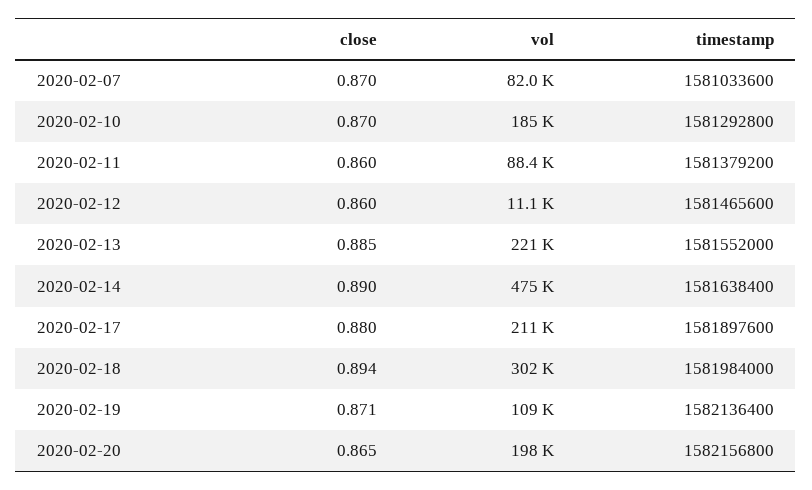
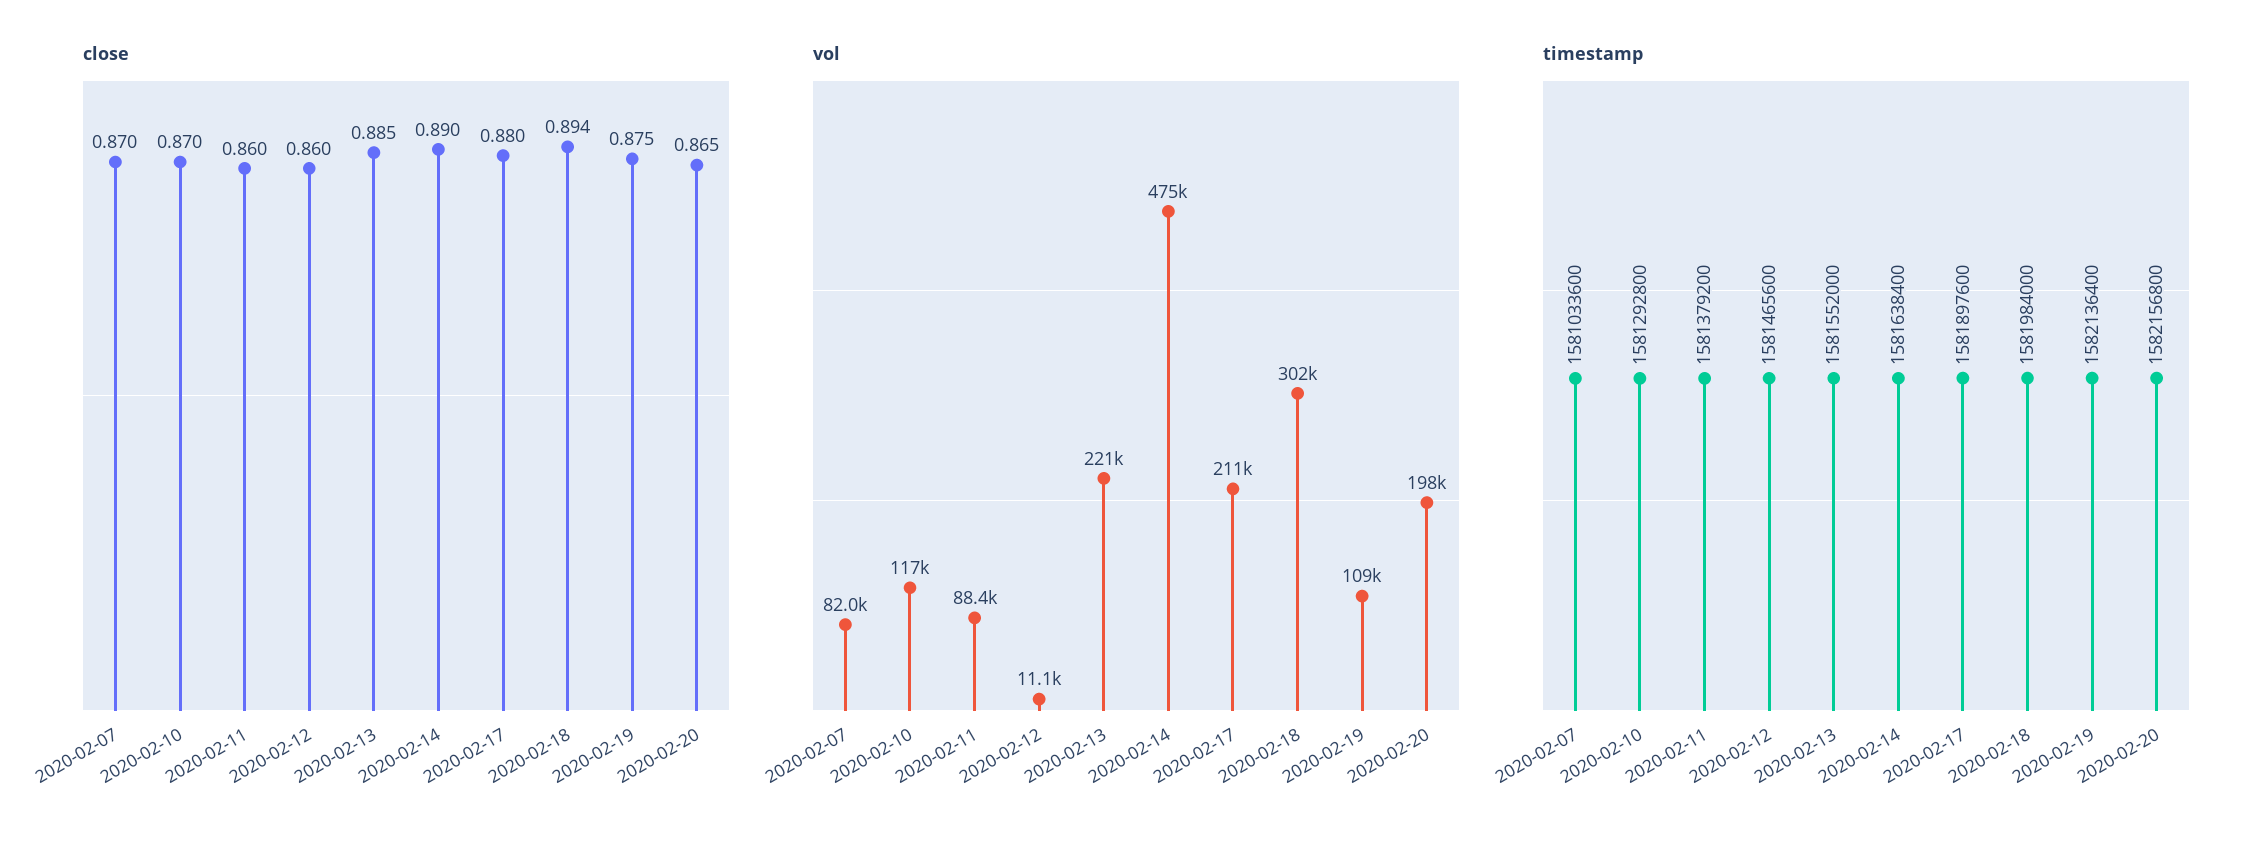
vol, 2020-02-10: 185000 -> 117000
close, 2020-02-19: 0.871 -> 0.875

